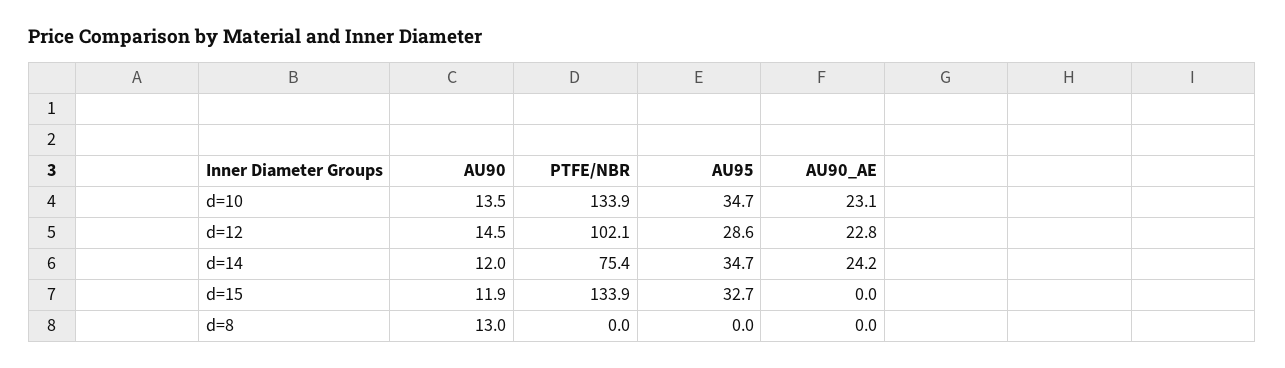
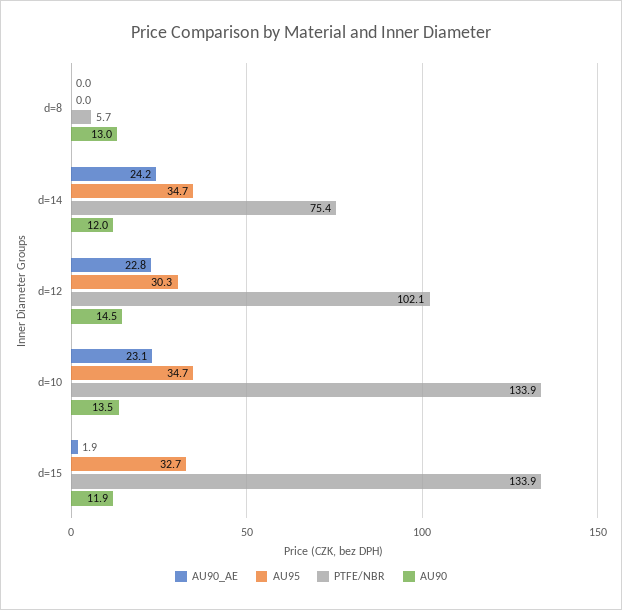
AU95, d=12: 28.6 -> 30.3
AU90_AE, d=15: 0 -> 1.9
PTFE/NBR, d=8: 0 -> 5.7

